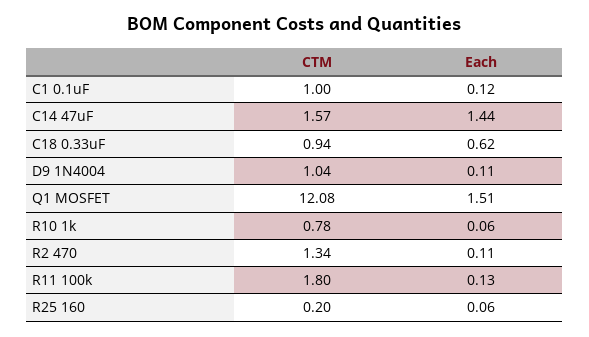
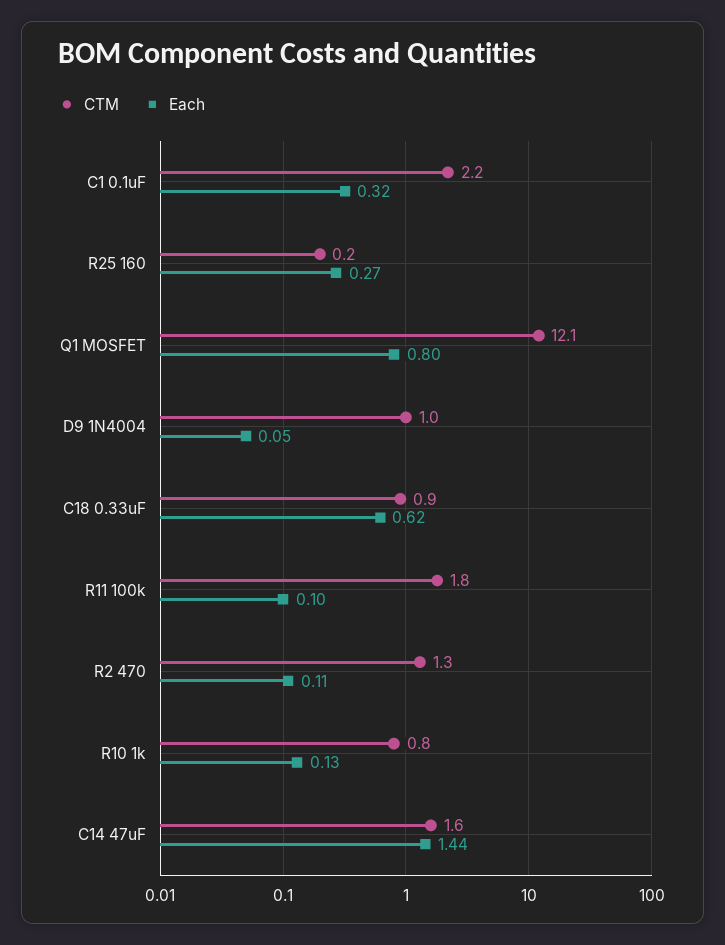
CTM, C1 0.1uF: 1 -> 2.2
Each, C1 0.1uF: 0.12 -> 0.32
Each, D9 1N4004: 0.11 -> 0.05
Each, Q1 MOSFET: 1.51 -> 0.8
Each, R10 1k: 0.06 -> 0.13
Each, R11 100k: 0.13 -> 0.1
Each, R25 160: 0.06 -> 0.27

